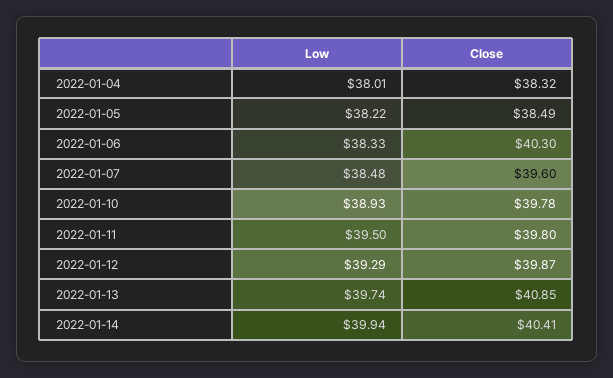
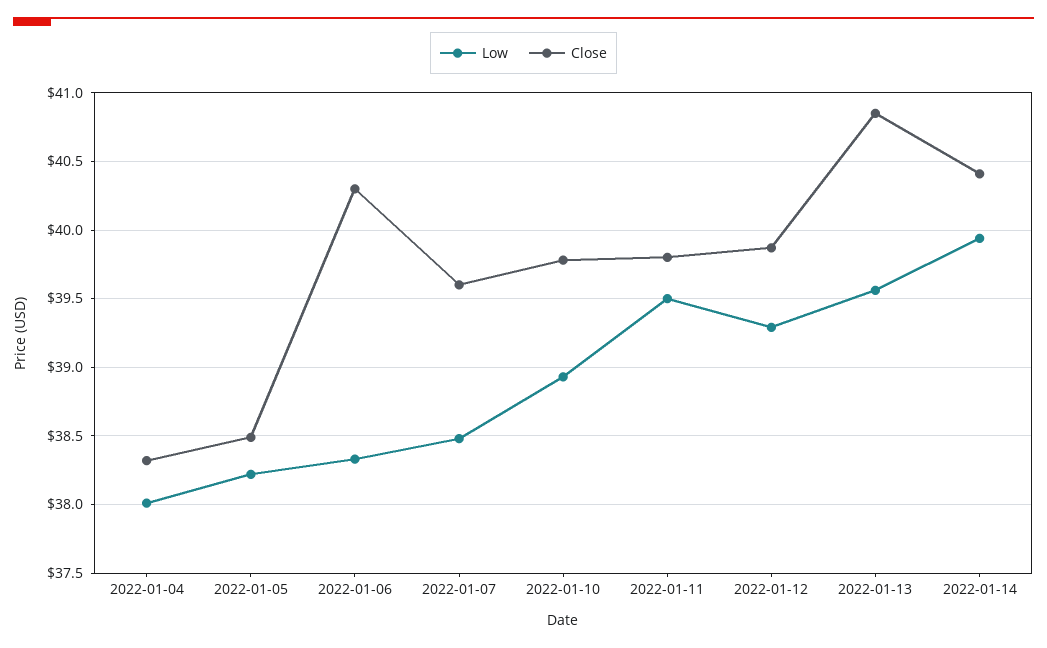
Low, 2022-01-13: 39.74 -> 39.55

